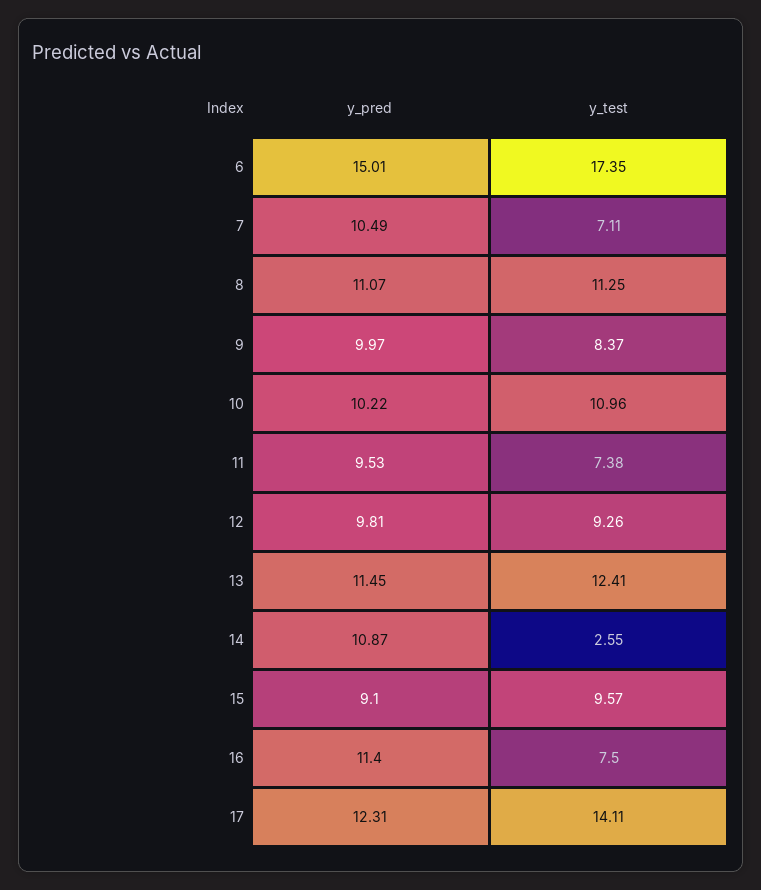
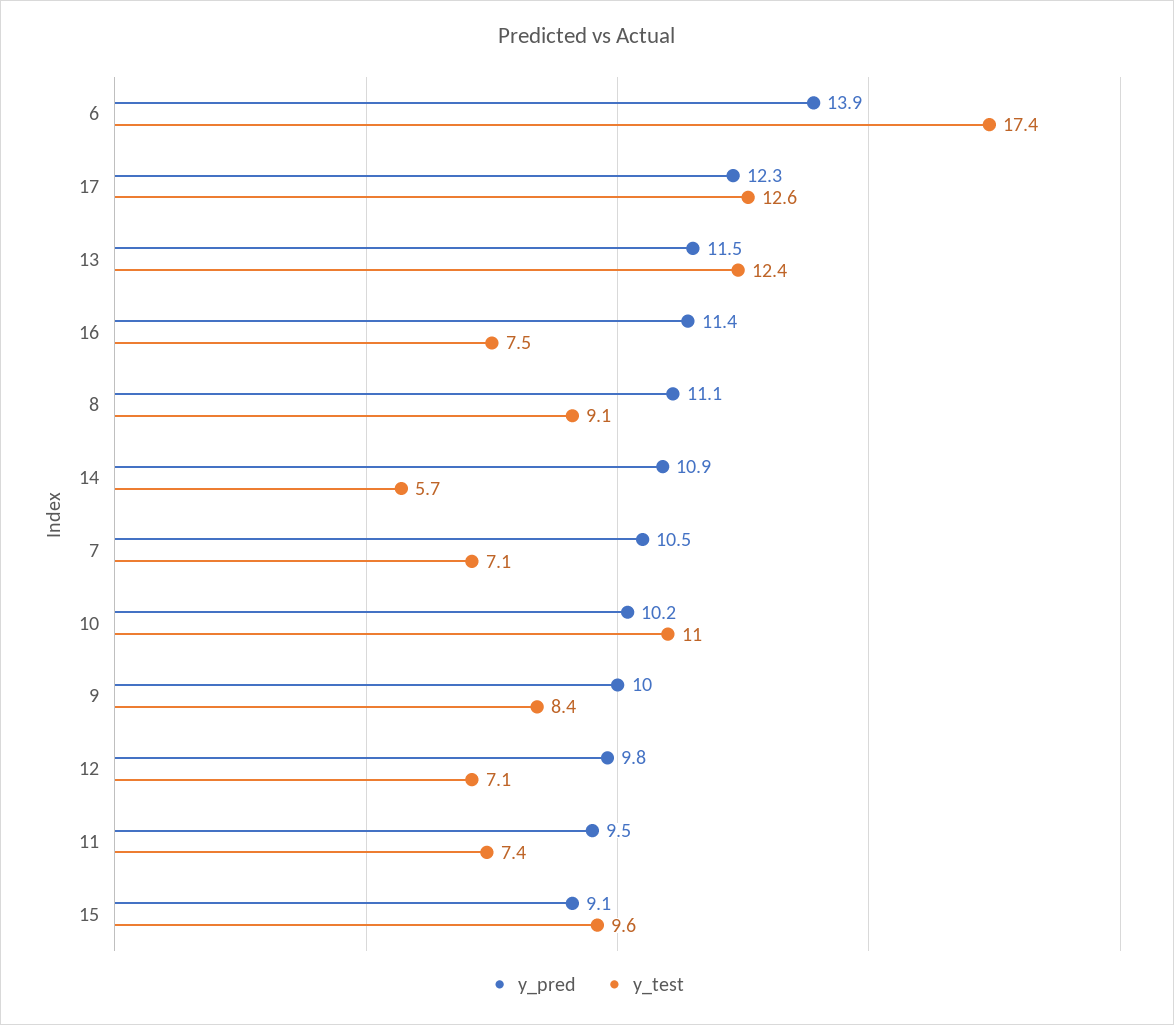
y_pred, 6: 15.01 -> 13.9
y_test, 8: 11.25 -> 9.1
y_test, 12: 9.26 -> 7.1
y_test, 14: 2.55 -> 5.7
y_test, 17: 14.11 -> 12.6

